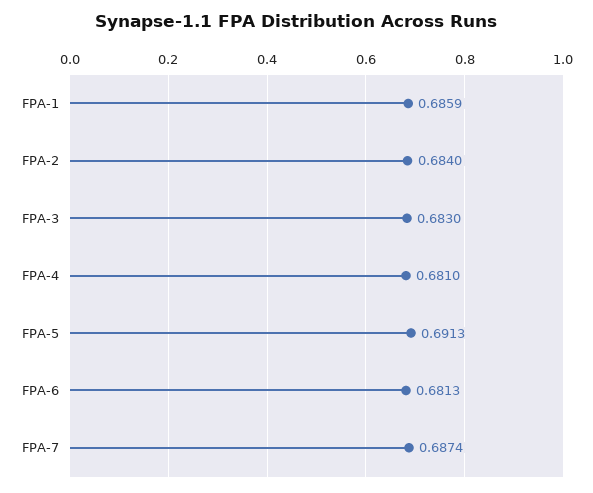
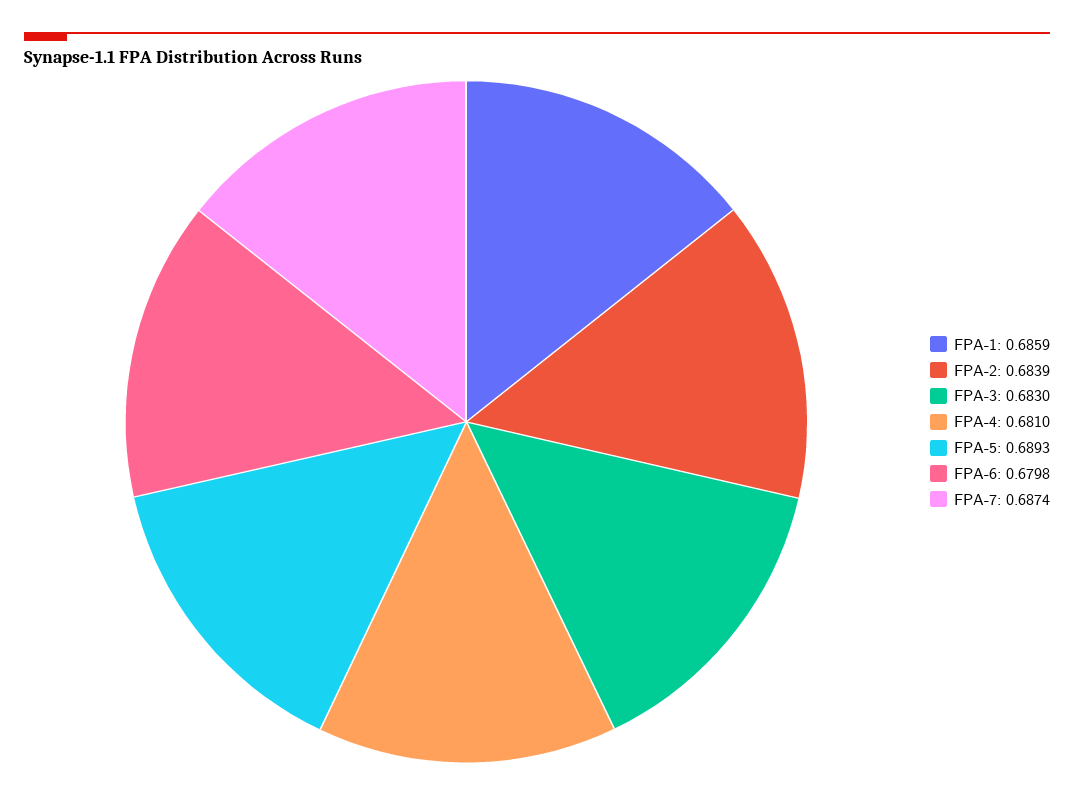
FPA-2: 0.684 -> 0.6839
FPA-5: 0.6913 -> 0.6893
FPA-6: 0.6813 -> 0.6798

